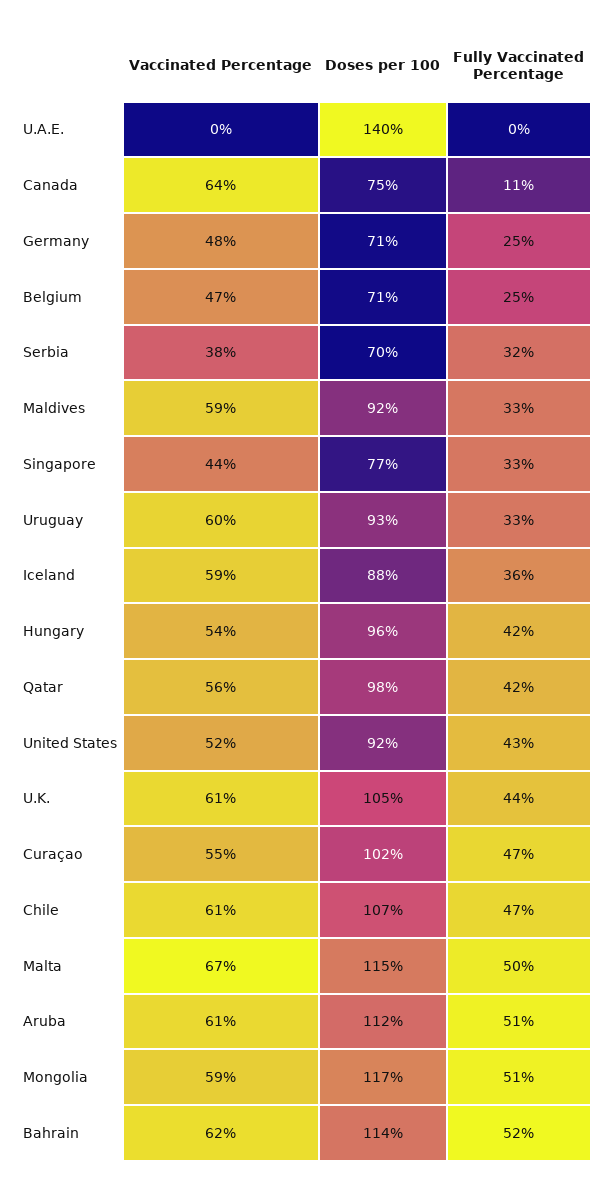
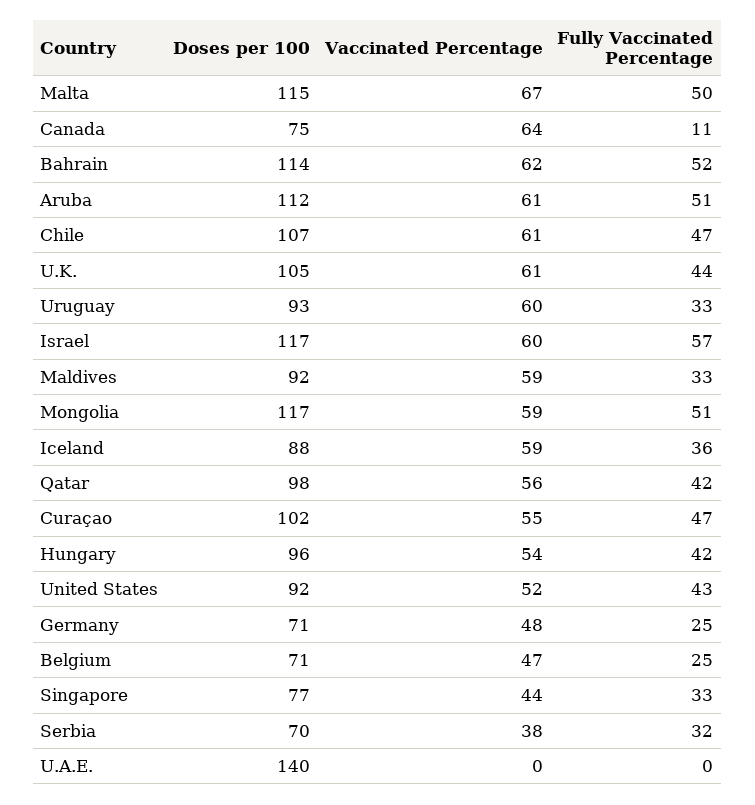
Doses per 100, Israel: none -> 117
Vaccinated Percentage, Israel: none -> 60
Fully Vaccinated Percentage, Israel: none -> 57

